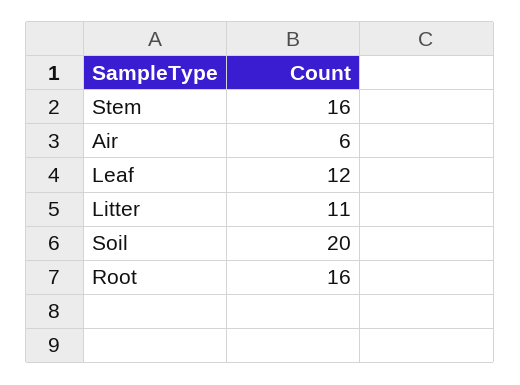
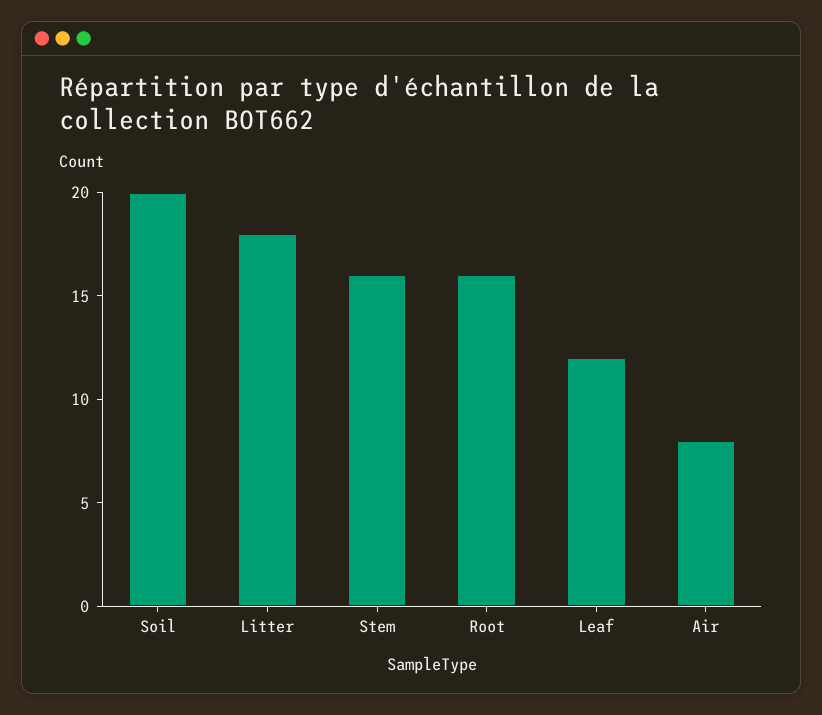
Air: 6 -> 8
Litter: 11 -> 18

